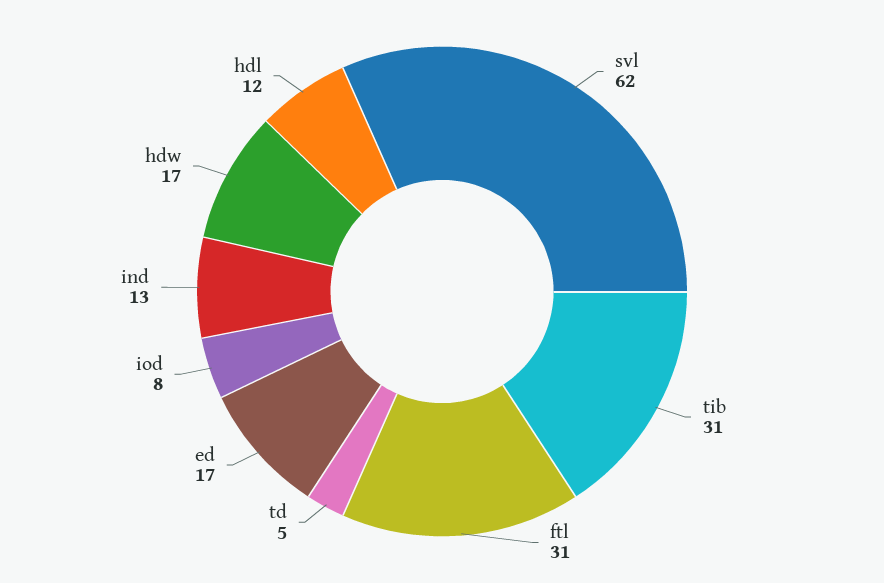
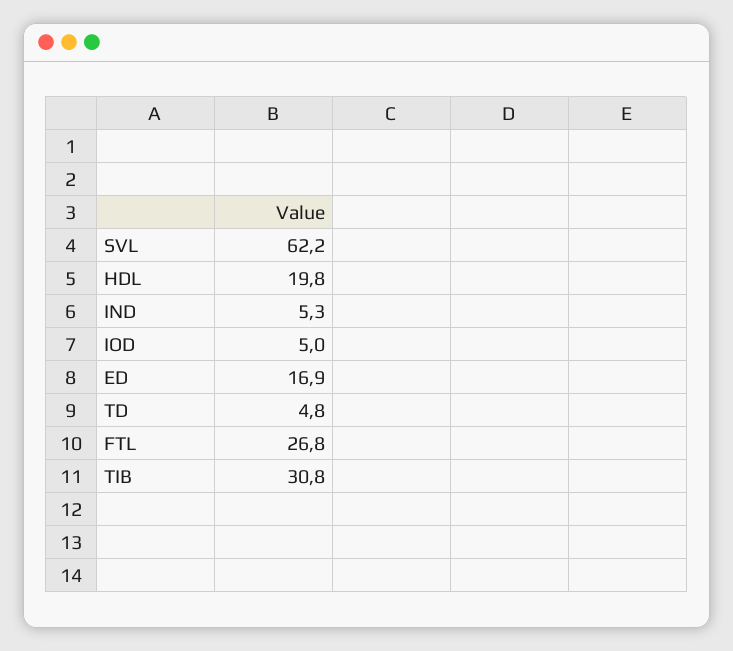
ftl: 31 -> 26.8
iod: 8 -> 5
ind: 13 -> 5.3
hdw: 17 -> none
hdl: 12 -> 19.8

